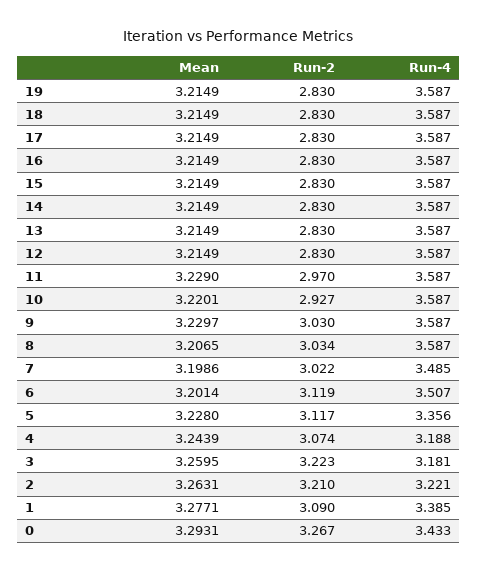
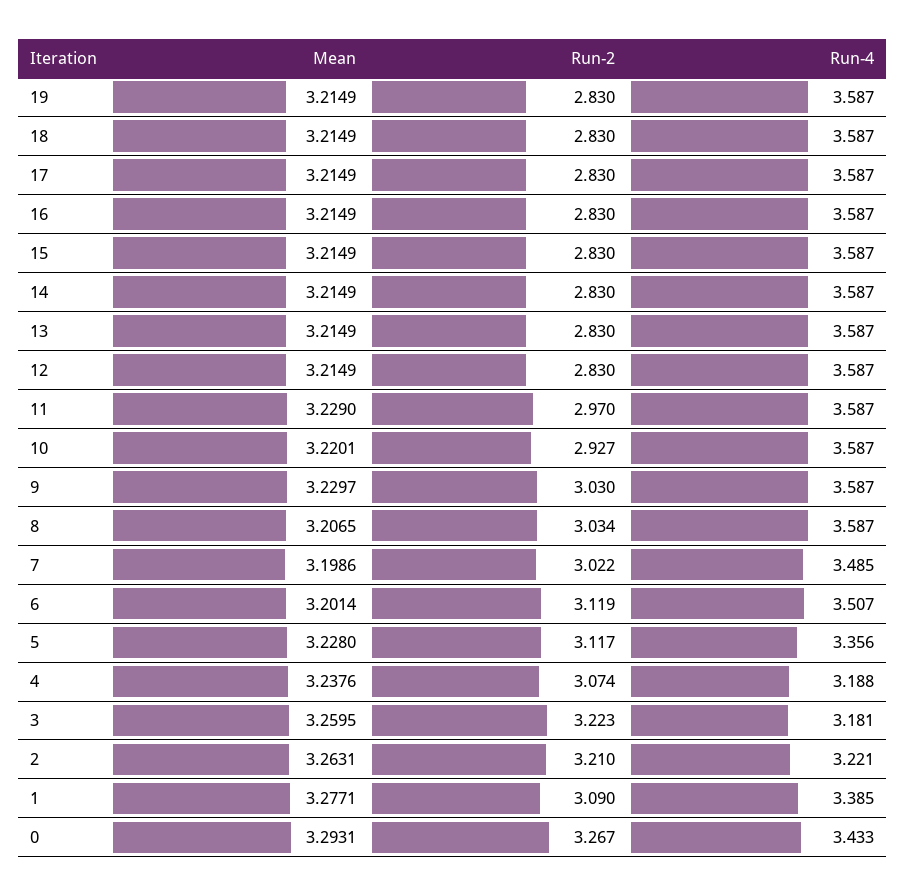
Mean, 4: 3.2439 -> 3.2376

